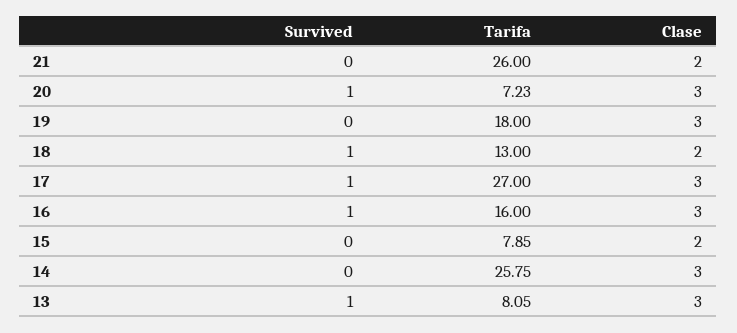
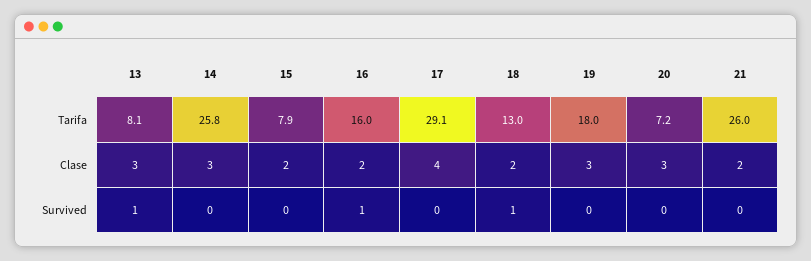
Survived, 20: 1 -> 0
Survived, 17: 1 -> 0
Tarifa, 17: 27 -> 29.1
Clase, 17: 3 -> 4
Clase, 16: 3 -> 2

